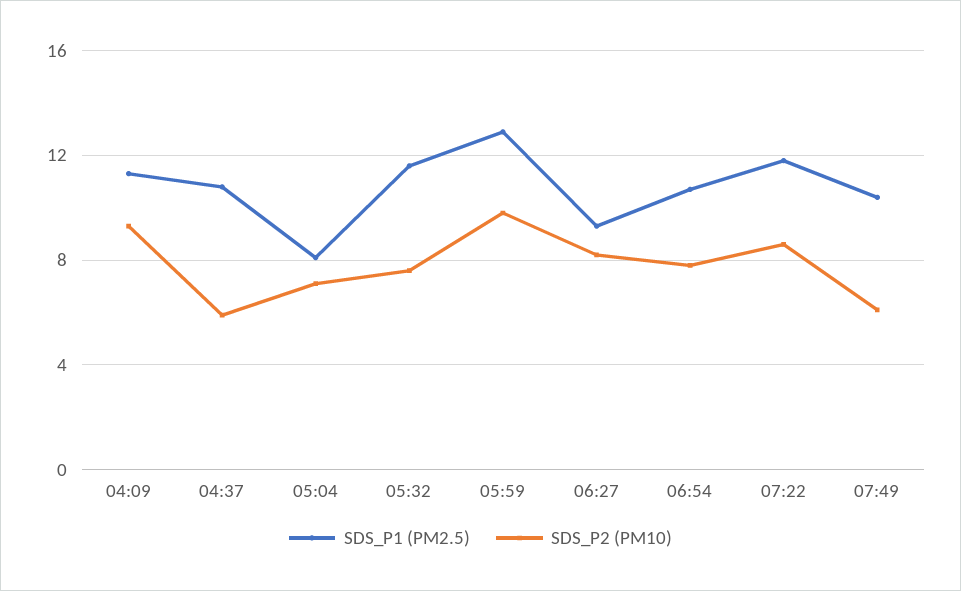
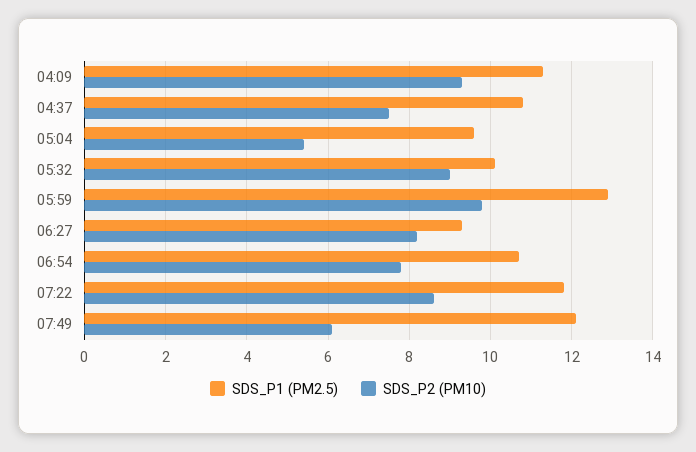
SDS_P2 (PM10), 04:37: 6 -> 7.5
SDS_P1 (PM2.5), 05:04: 8 -> 9.5
SDS_P2 (PM10), 05:04: 7 -> 5.5
SDS_P1 (PM2.5), 05:32: 11.5 -> 10
SDS_P2 (PM10), 05:32: 7.5 -> 9
SDS_P1 (PM2.5), 07:49: 10.5 -> 12

